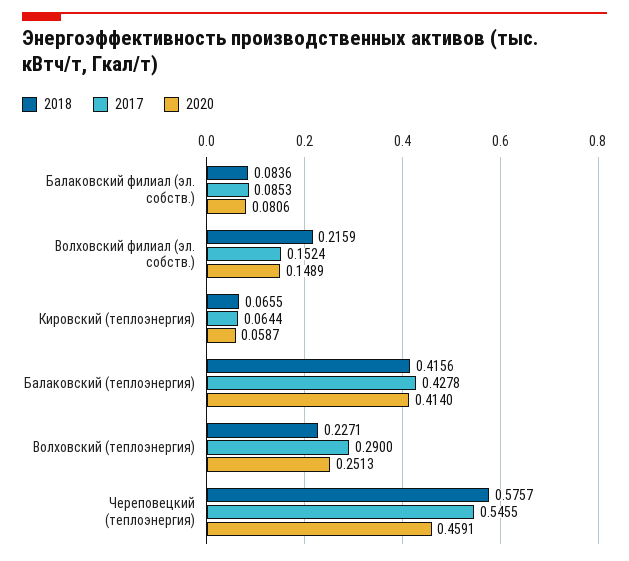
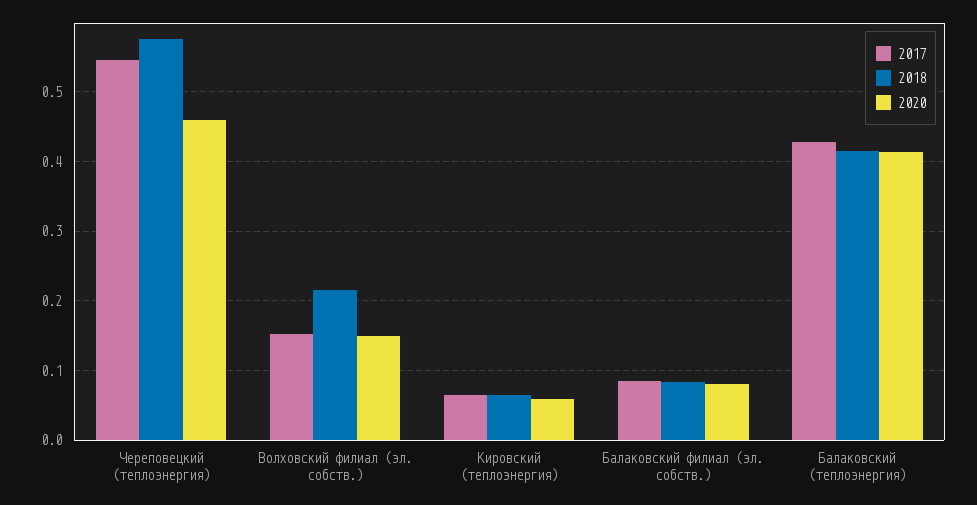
2018, Волховский (теплоэнергия): 0.2271 -> none
2017, Волховский (теплоэнергия): 0.29 -> none
2020, Волховский (теплоэнергия): 0.2513 -> none

